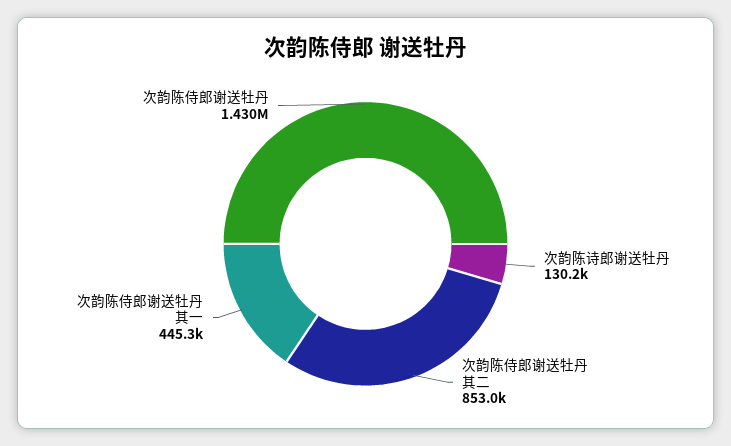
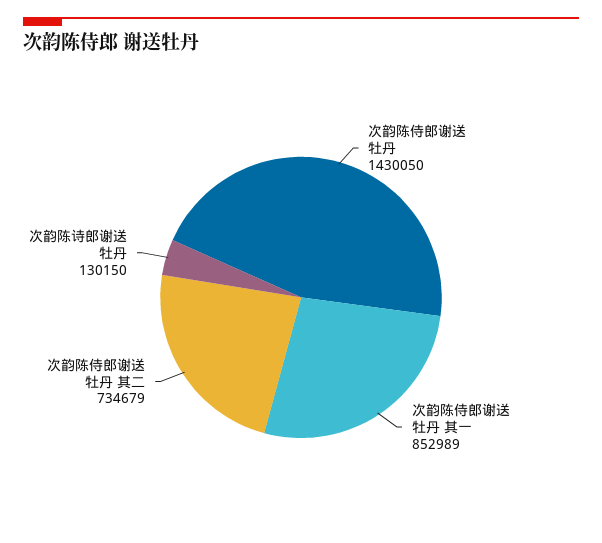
次韵陈侍郎谢送牡丹 其二: 853000 -> 734679
次韵陈侍郎谢送牡丹 其一: 445300 -> 852989

